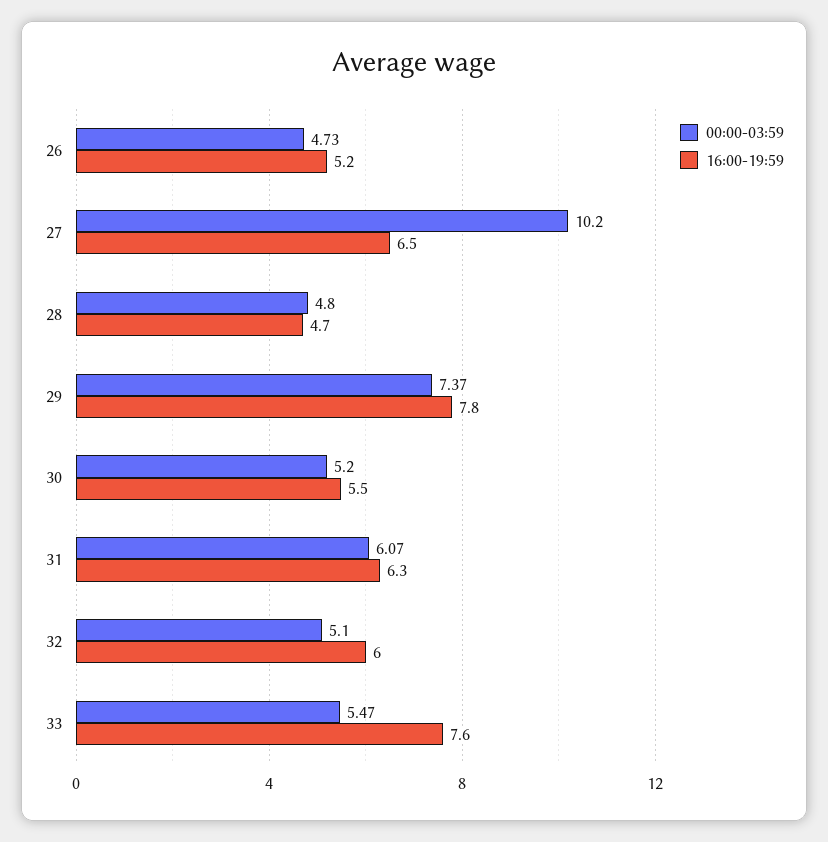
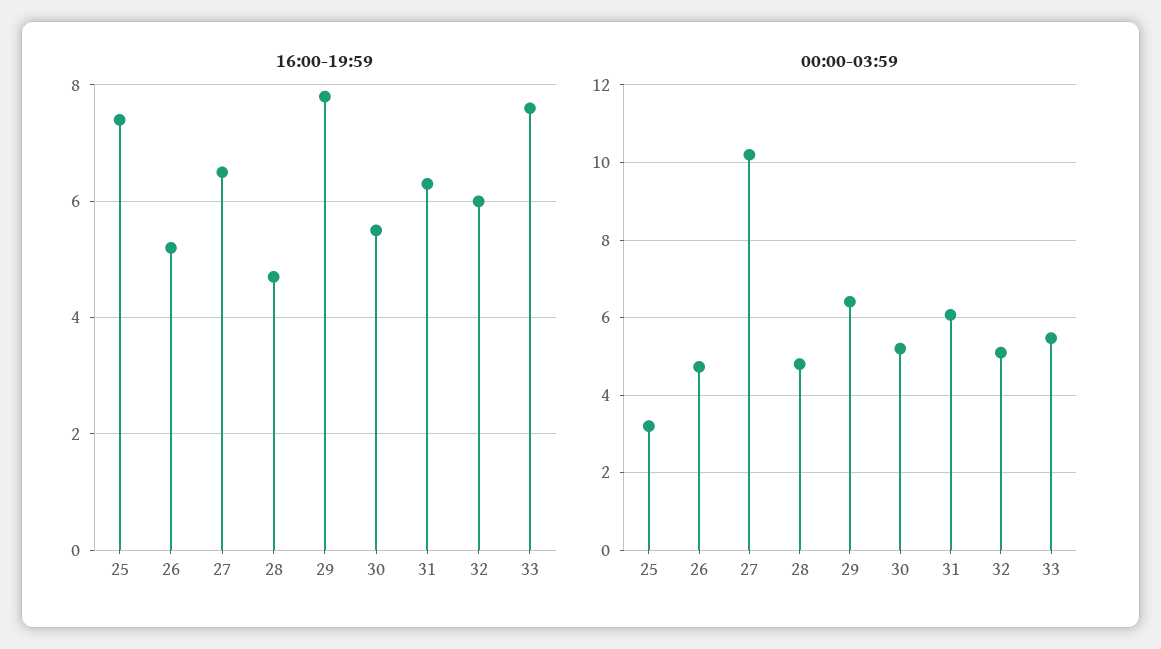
00:00-03:59, 29: 7.37 -> 6.4
16:00-19:59, 25: none -> 7.5
00:00-03:59, 25: none -> 3.2

